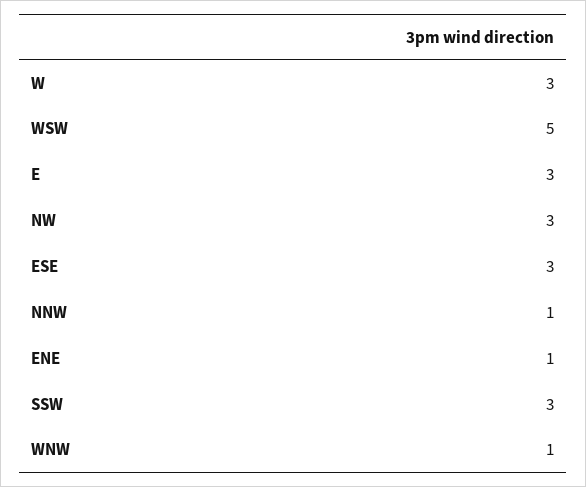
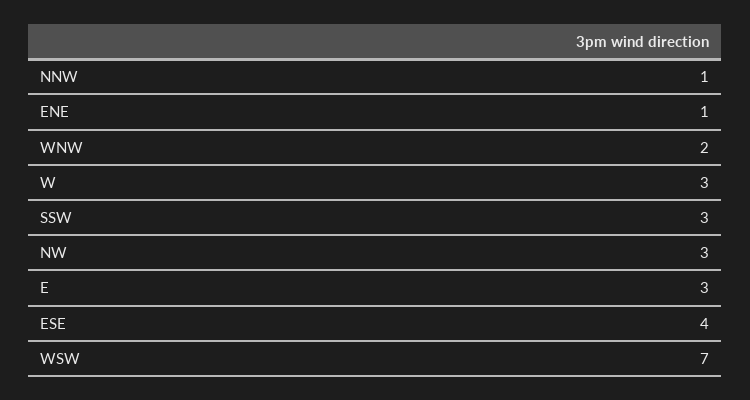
WSW: 5 -> 7
ESE: 3 -> 4
WNW: 1 -> 2

